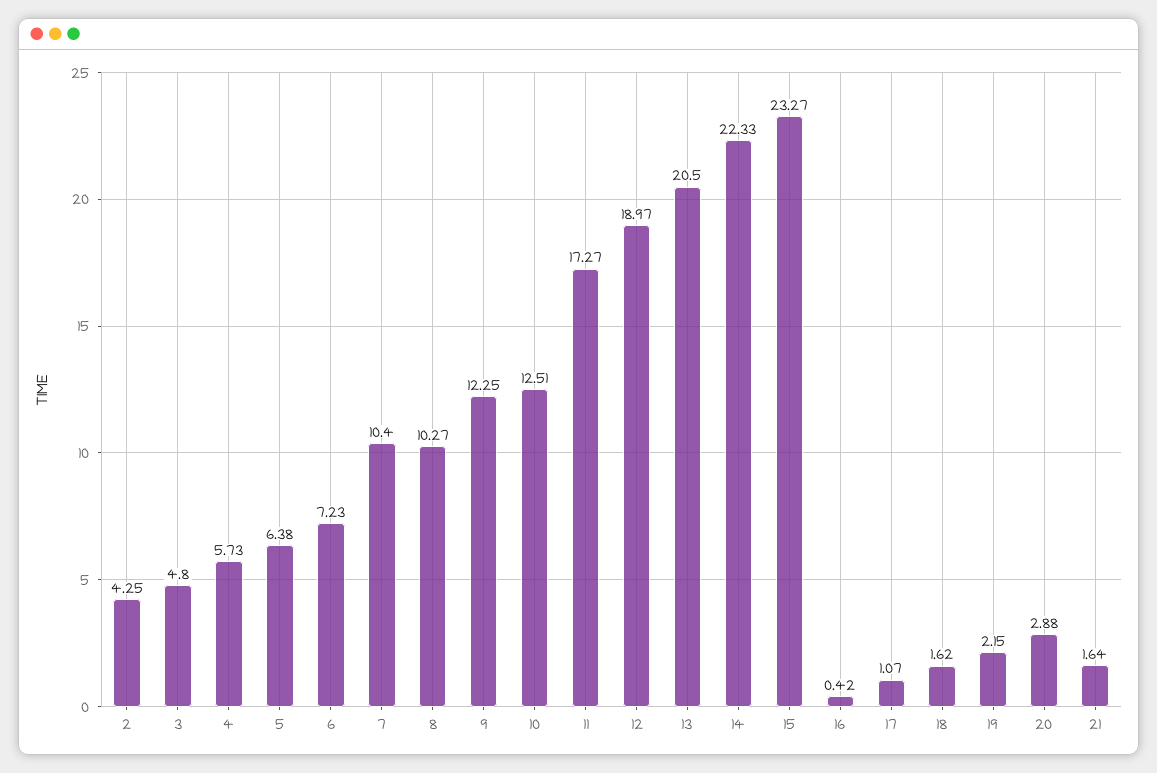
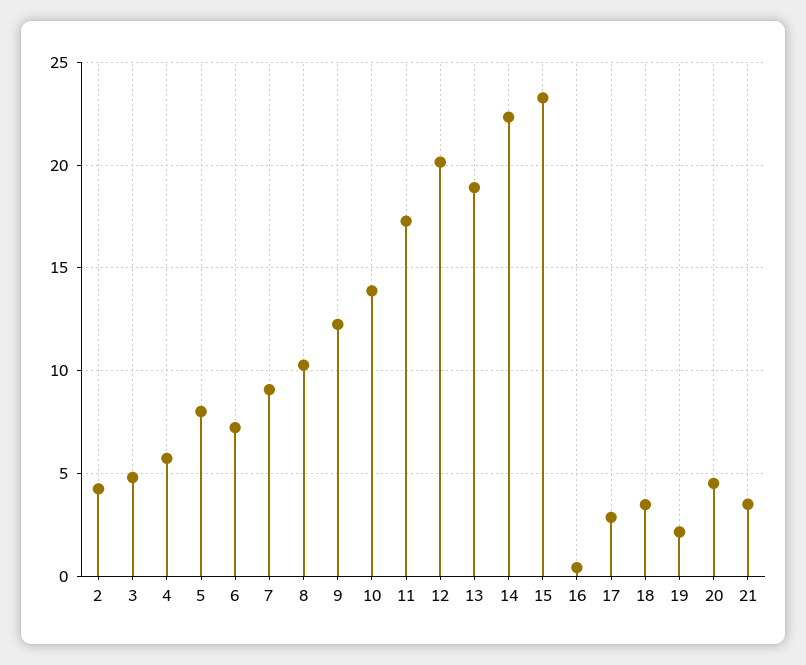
5: 6.38 -> 8
7: 10.4 -> 9
10: 12.51 -> 14
12: 18.97 -> 20
13: 20.5 -> 19
17: 1.07 -> 3
18: 1.62 -> 3.5
20: 2.88 -> 4.5
21: 1.64 -> 3.5

